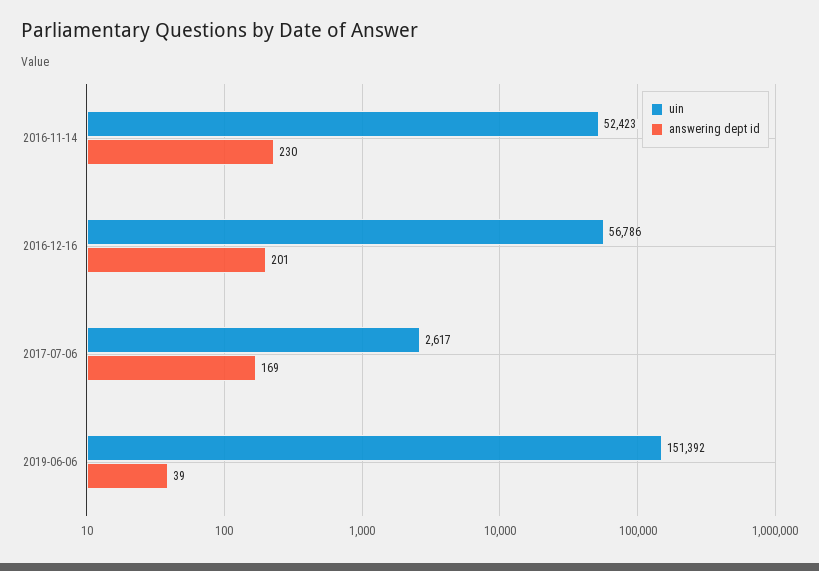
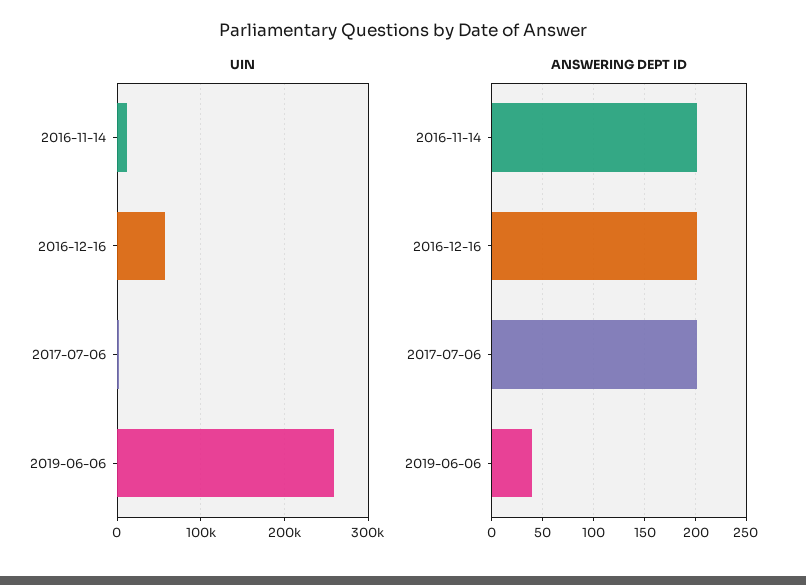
uin, 2016-11-14: 52423 -> 10000
answering dept id, 2016-11-14: 230 -> 200
answering dept id, 2017-07-06: 169 -> 200
uin, 2019-06-06: 151392 -> 260000

